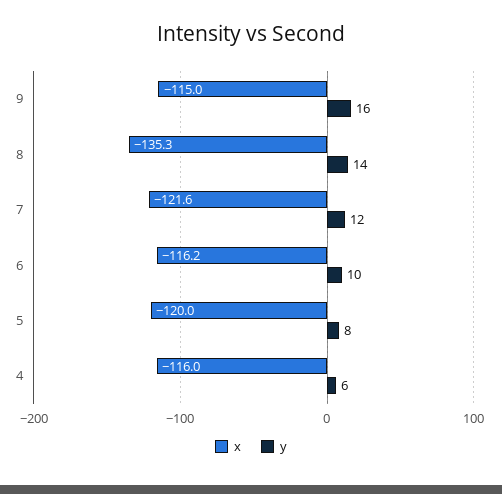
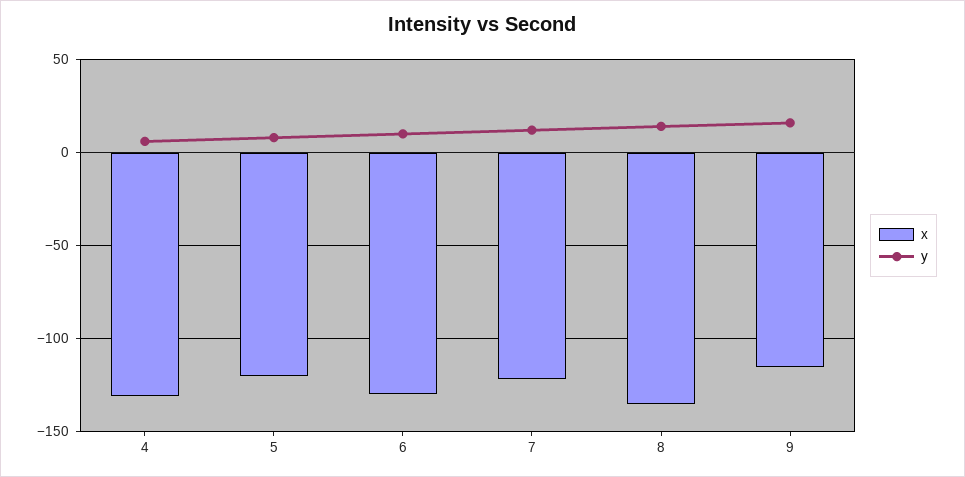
x, 6: -116.2 -> -130
x, 4: -116 -> -130

